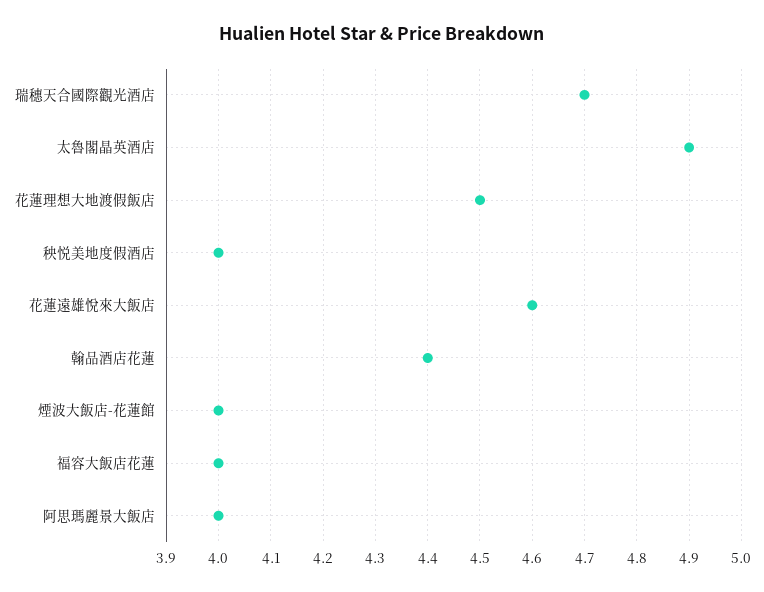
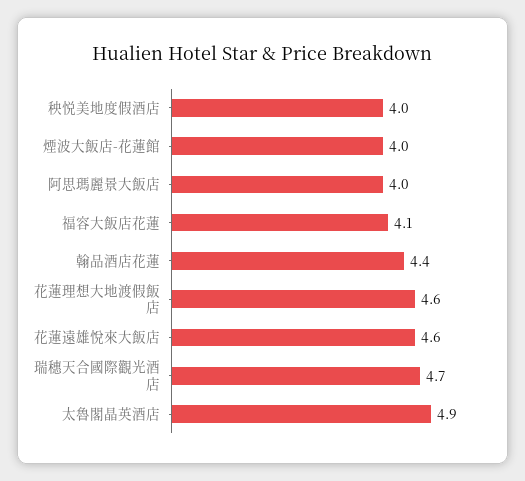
花蓮理想大地渡假飯店: 4.5 -> 4.6
福容大飯店花蓮: 4 -> 4.1

